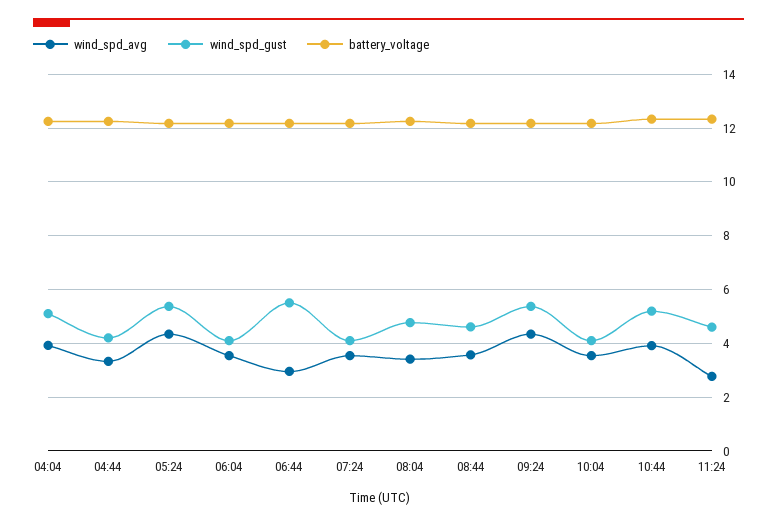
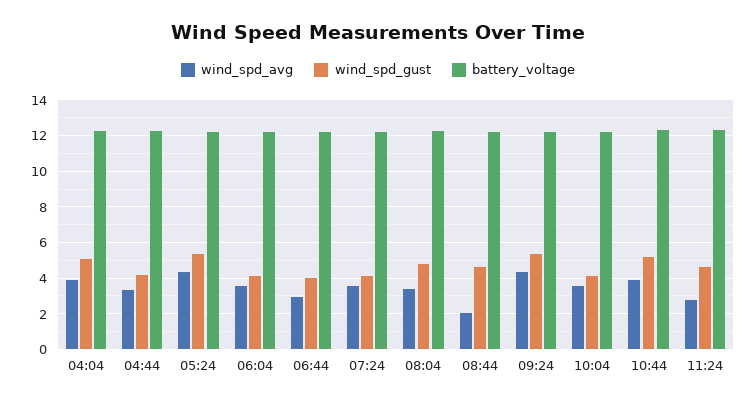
wind_spd_gust, 06:44: 5.5 -> 4
wind_spd_avg, 08:44: 3.5 -> 2

